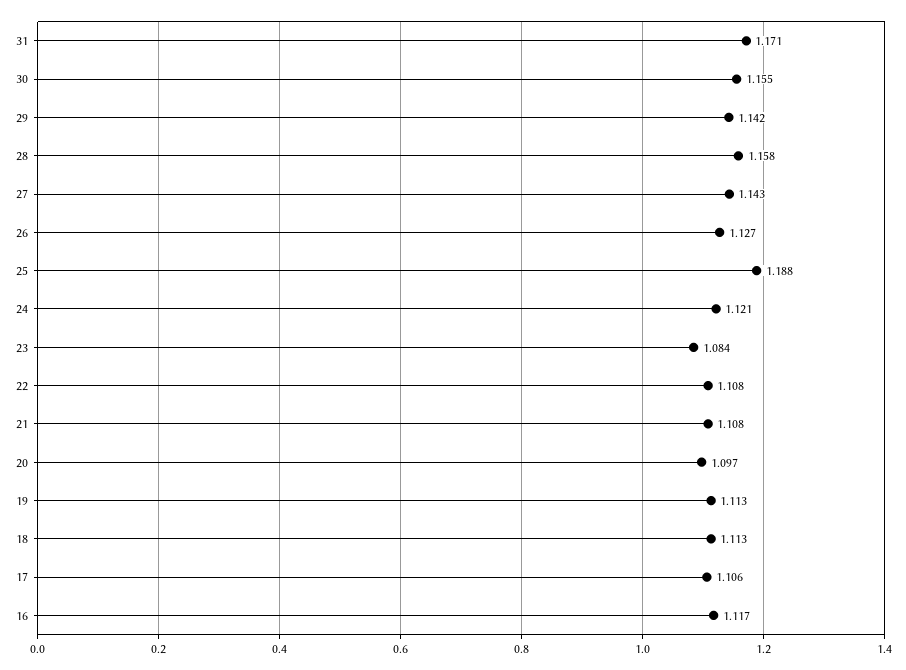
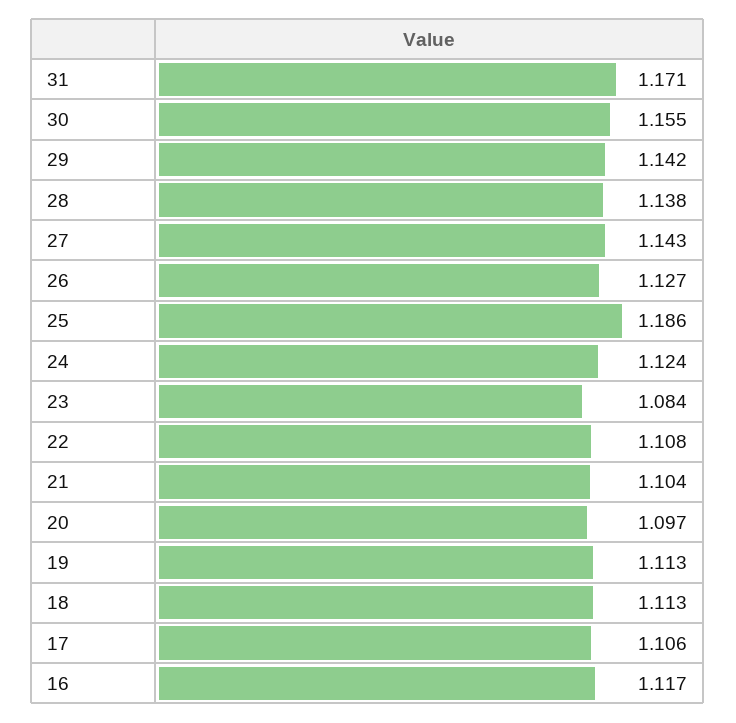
28: 1.158 -> 1.138
25: 1.188 -> 1.186
24: 1.121 -> 1.124
21: 1.108 -> 1.104

